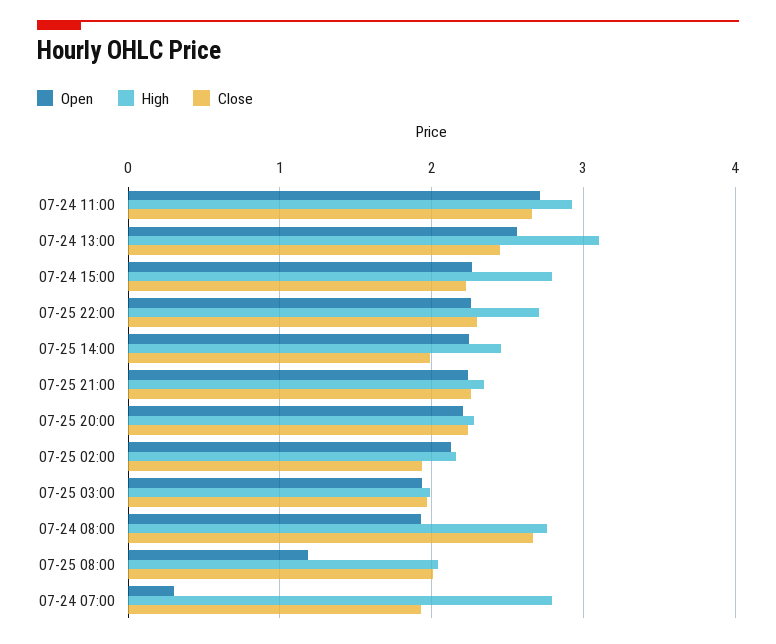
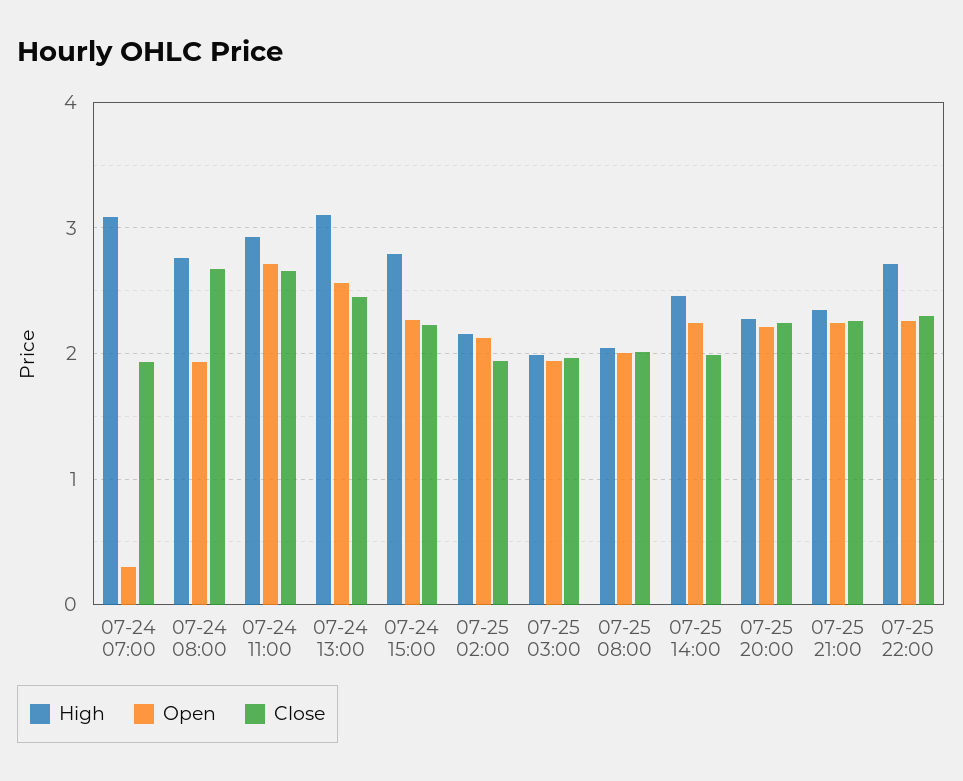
Open, 07-25 08:00: 1.2 -> 2
High, 07-24 07:00: 2.8 -> 3.1

